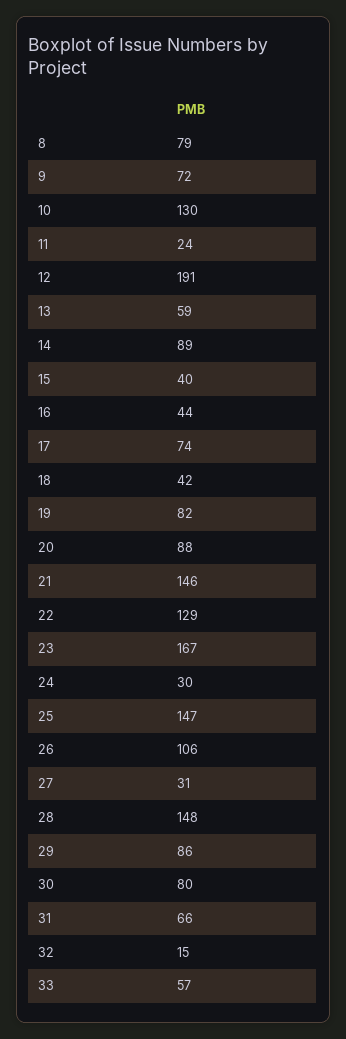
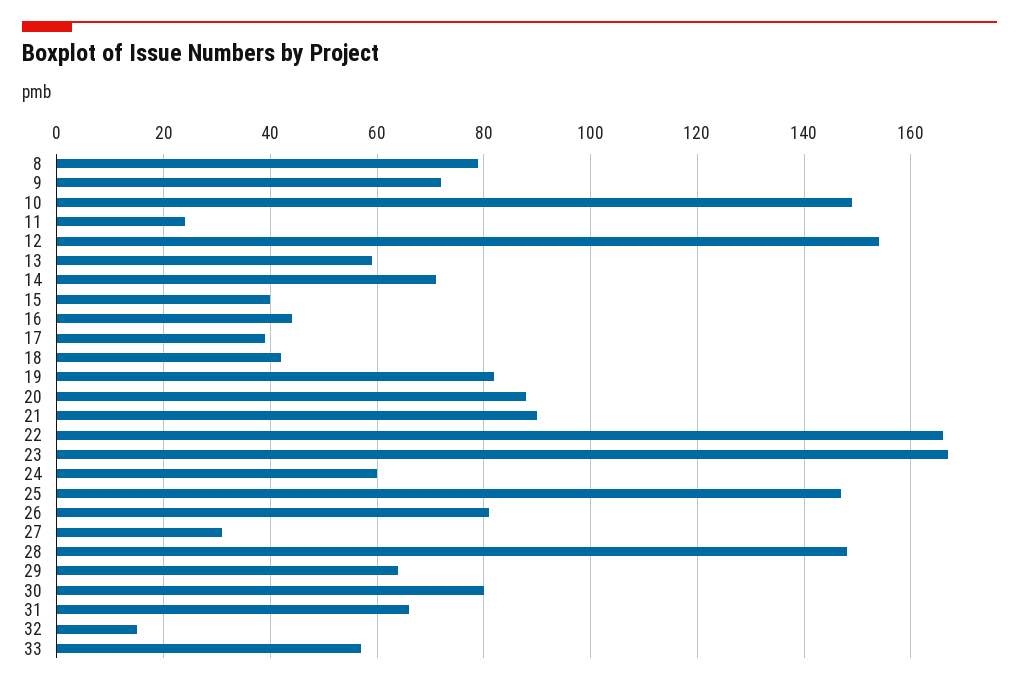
10: 130 -> 150
12: 191 -> 155
14: 89 -> 70
17: 74 -> 40
21: 146 -> 90
22: 129 -> 165
24: 30 -> 60
26: 106 -> 80
29: 86 -> 65

